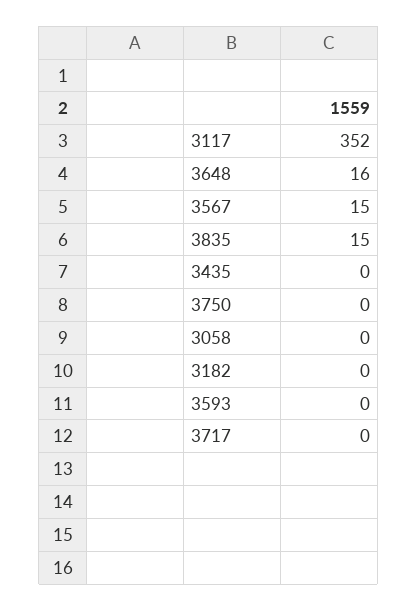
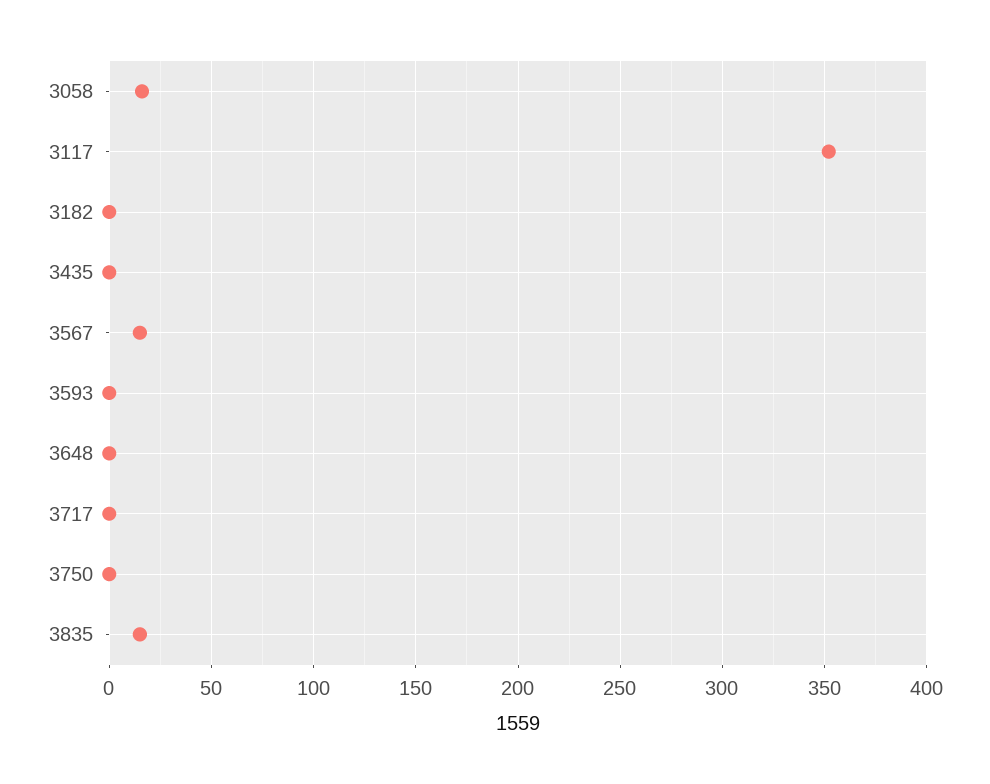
3648: 16 -> 0
3058: 0 -> 15

